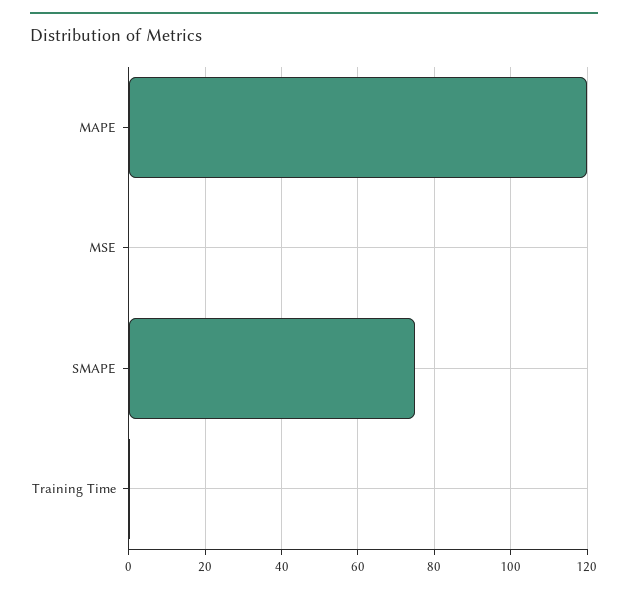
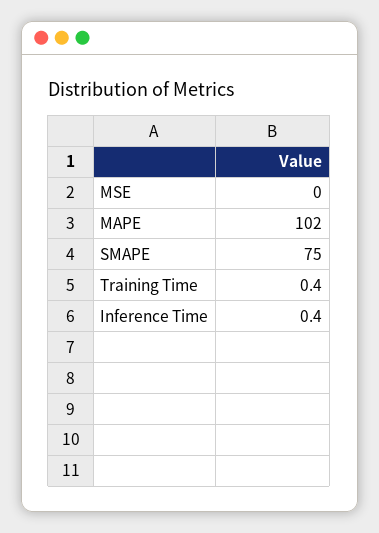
MAPE: 120 -> 102
Inference Time: none -> 0.4

